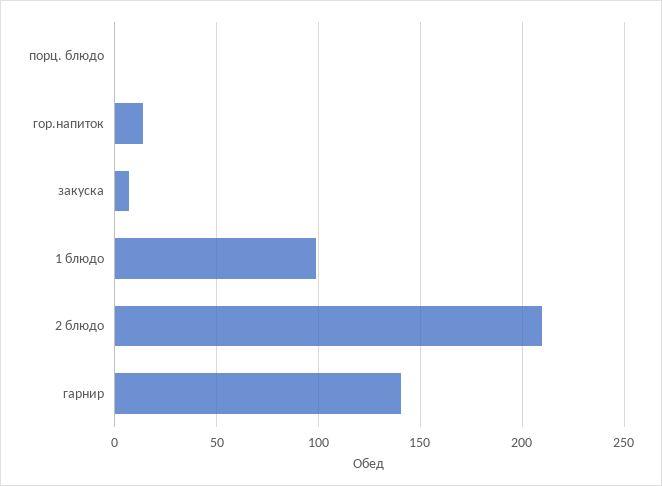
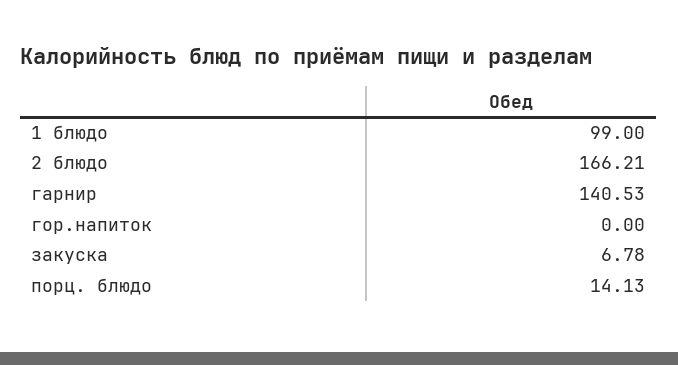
порц. блюдо: 0 -> 14.13
гор.напиток: 15 -> 0
2 блюдо: 210 -> 166.21

